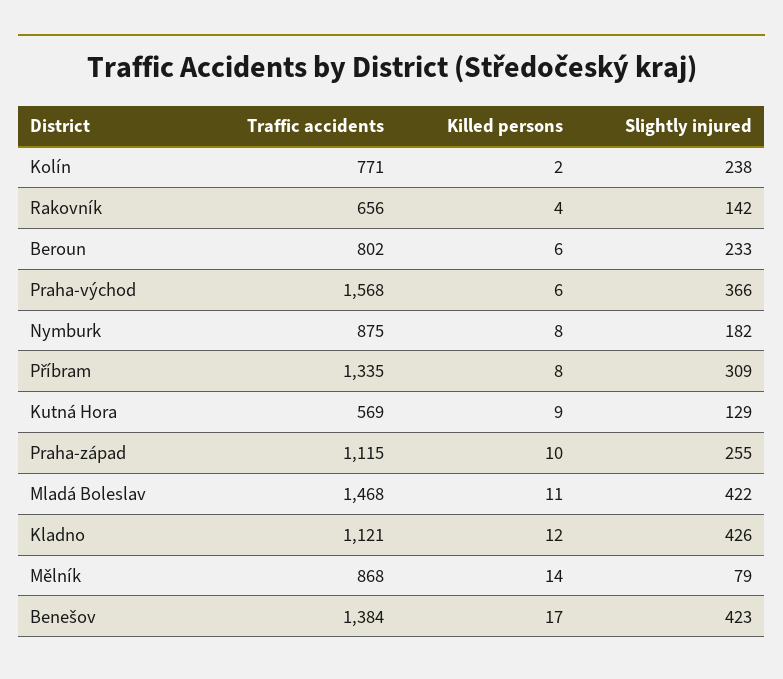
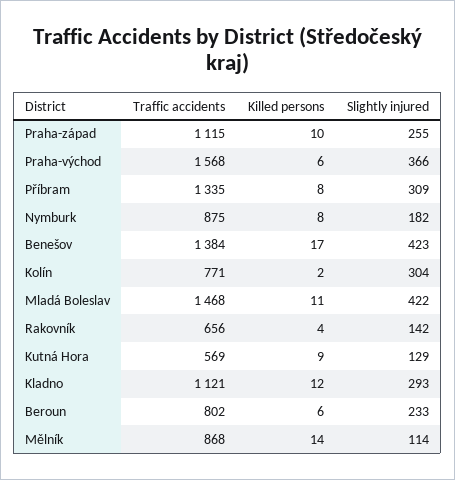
Slightly injured, Kolín: 238 -> 304
Slightly injured, Kladno: 426 -> 293
Slightly injured, Mělník: 79 -> 114

